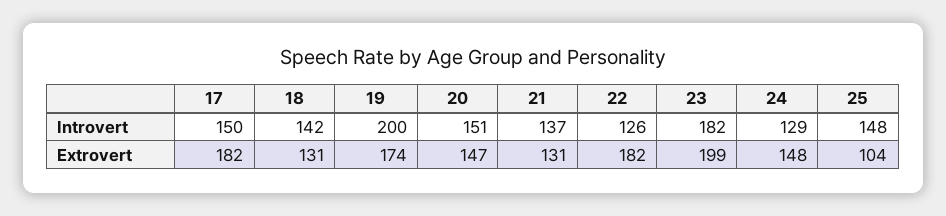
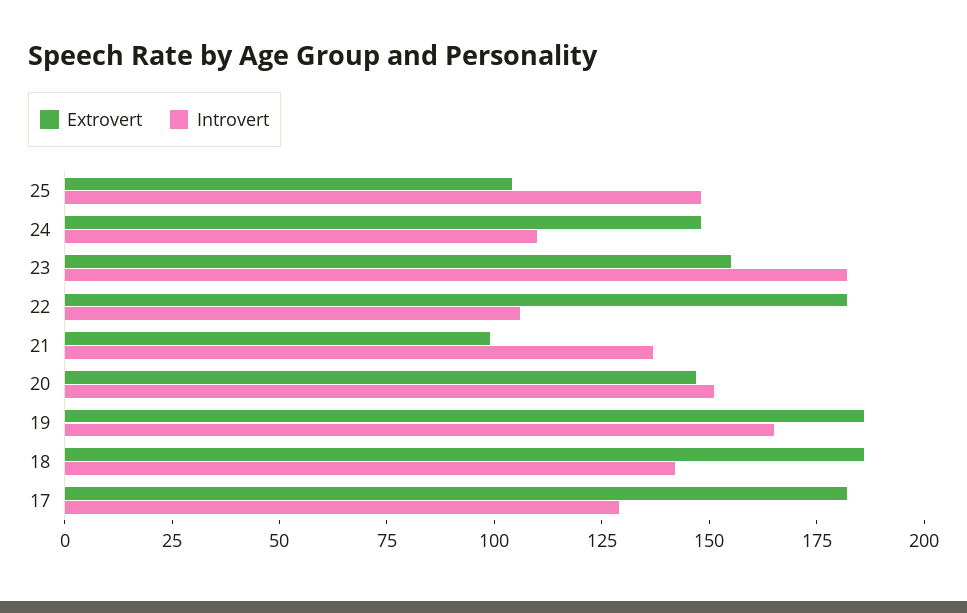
Introvert, 17: 150 -> 130
Introvert, 19: 200 -> 165
Introvert, 22: 126 -> 105
Introvert, 24: 129 -> 110
Extrovert, 18: 131 -> 185
Extrovert, 19: 174 -> 185
Extrovert, 21: 131 -> 100
Extrovert, 23: 199 -> 155

